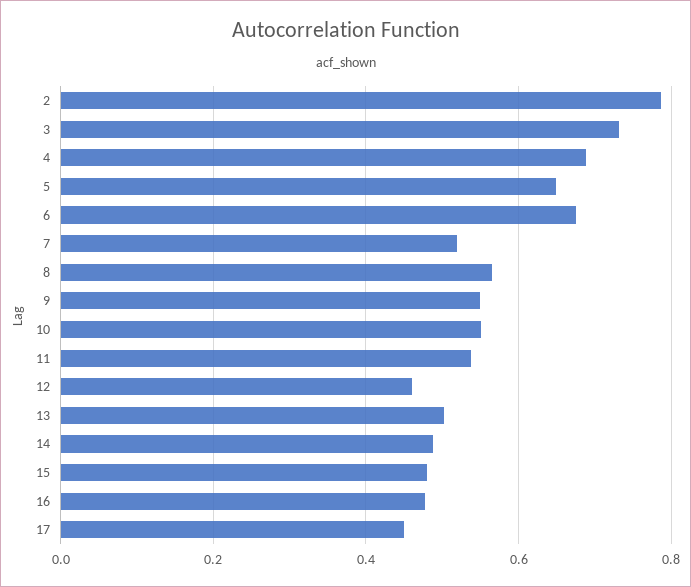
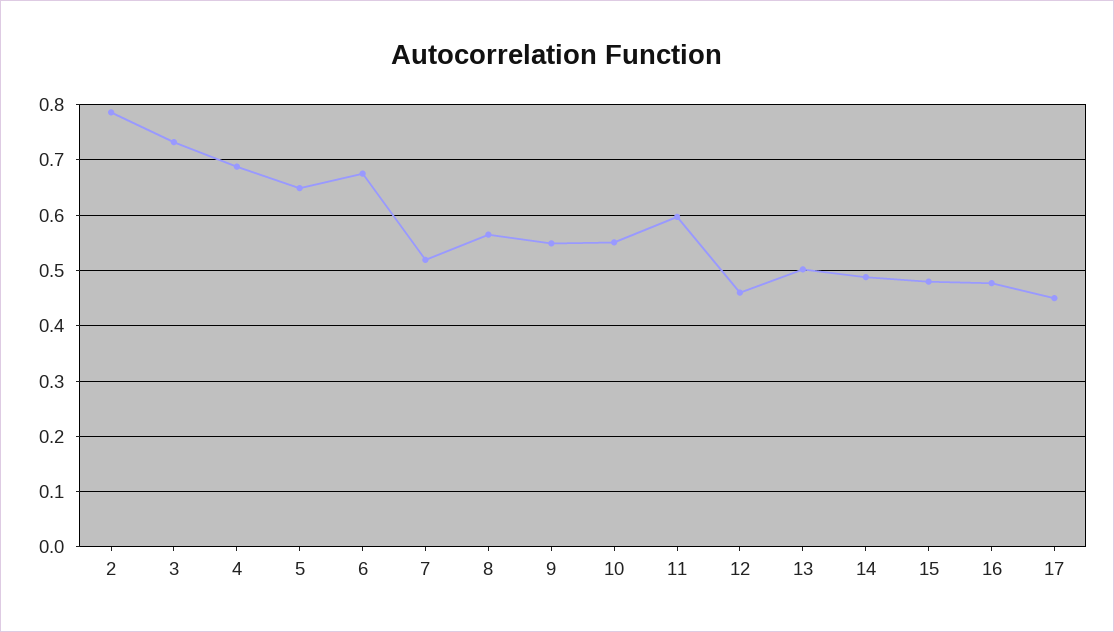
11: 0.54 -> 0.6

